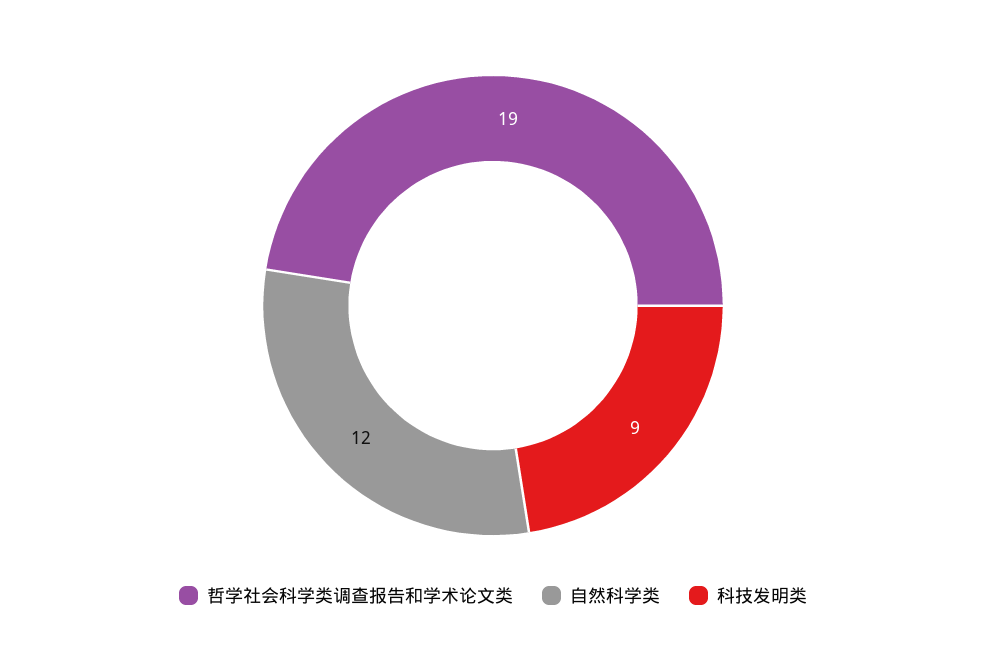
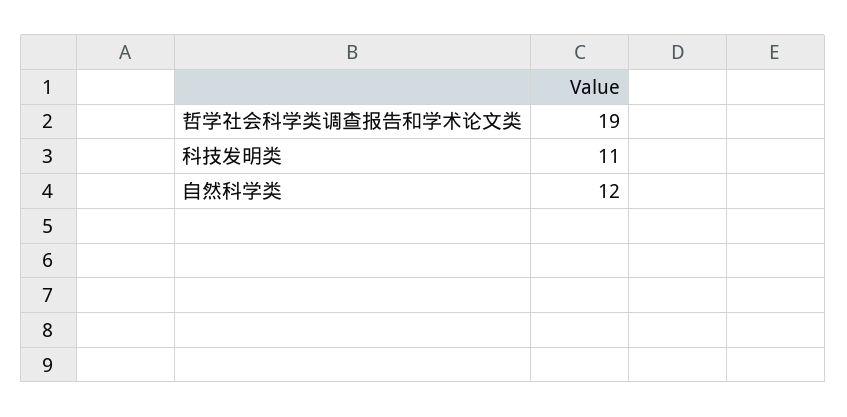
科技发明类: 9 -> 11

